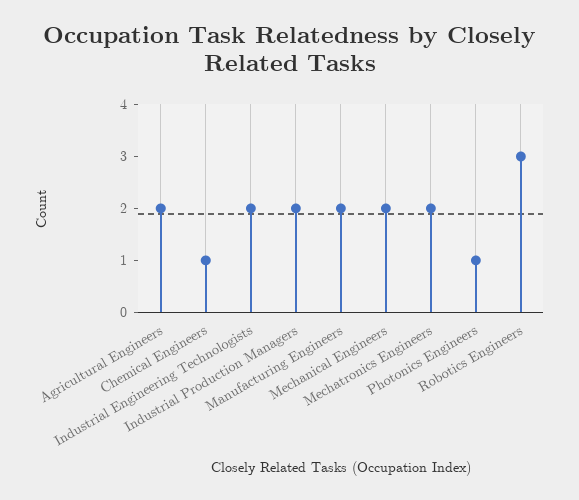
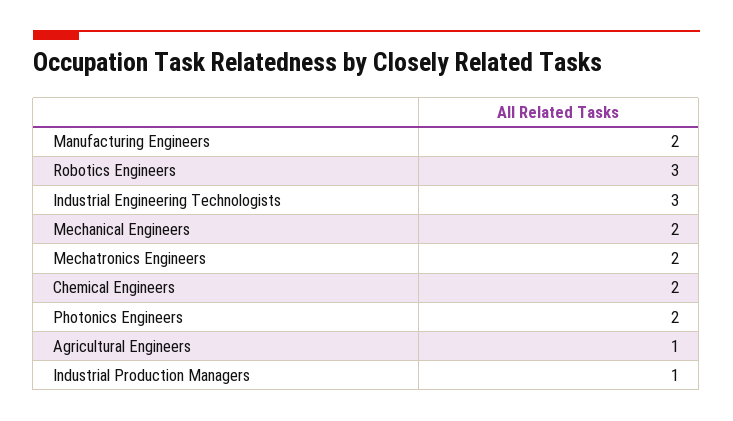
Agricultural Engineers: 2 -> 1
Chemical Engineers: 1 -> 2
Industrial Engineering Technologists: 2 -> 3
Industrial Production Managers: 2 -> 1
Photonics Engineers: 1 -> 2

